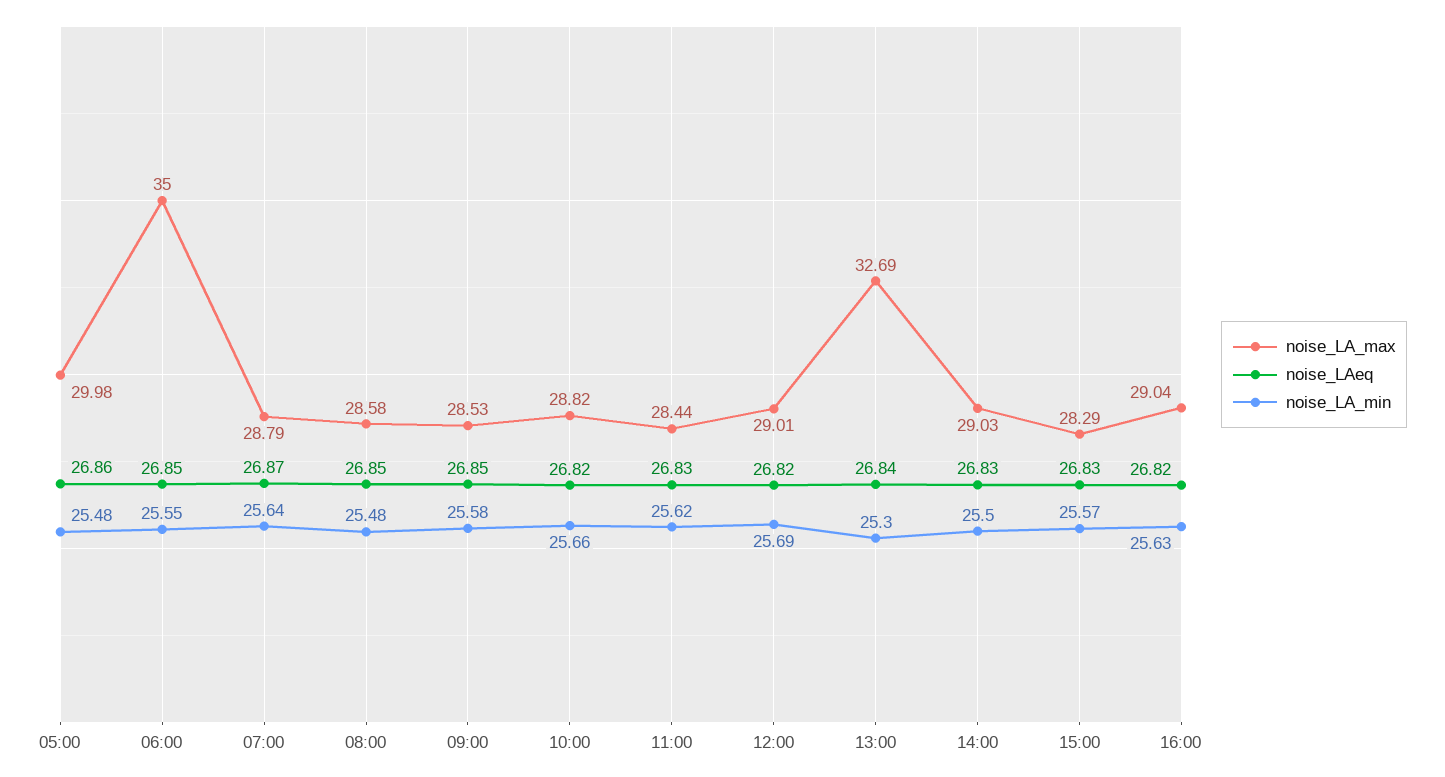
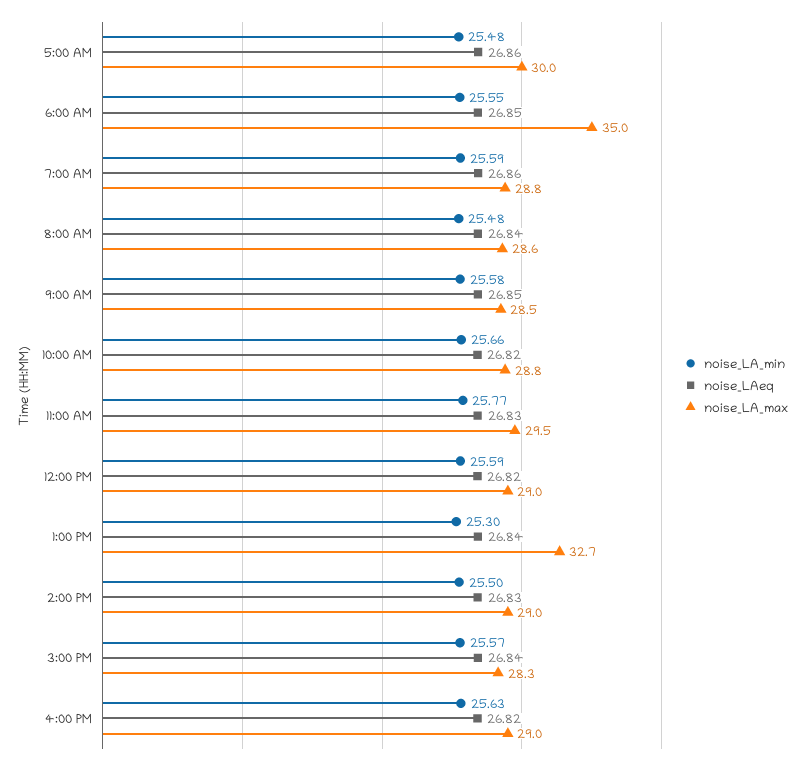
noise_LAeq, 07:00: 26.87 -> 26.86
noise_LA_min, 07:00: 25.64 -> 25.59
noise_LAeq, 08:00: 26.85 -> 26.84
noise_LA_max, 11:00: 28.44 -> 29.5
noise_LA_min, 11:00: 25.62 -> 25.77
noise_LA_min, 12:00: 25.69 -> 25.59
noise_LAeq, 15:00: 26.83 -> 26.84

